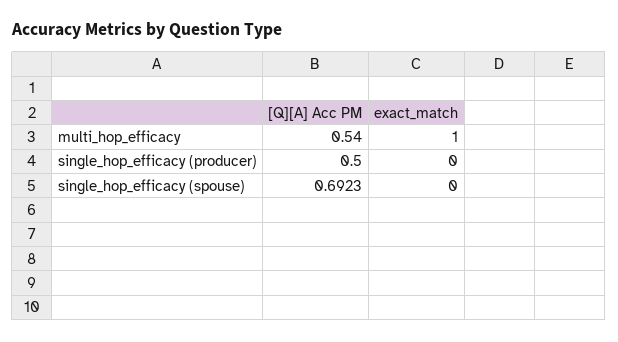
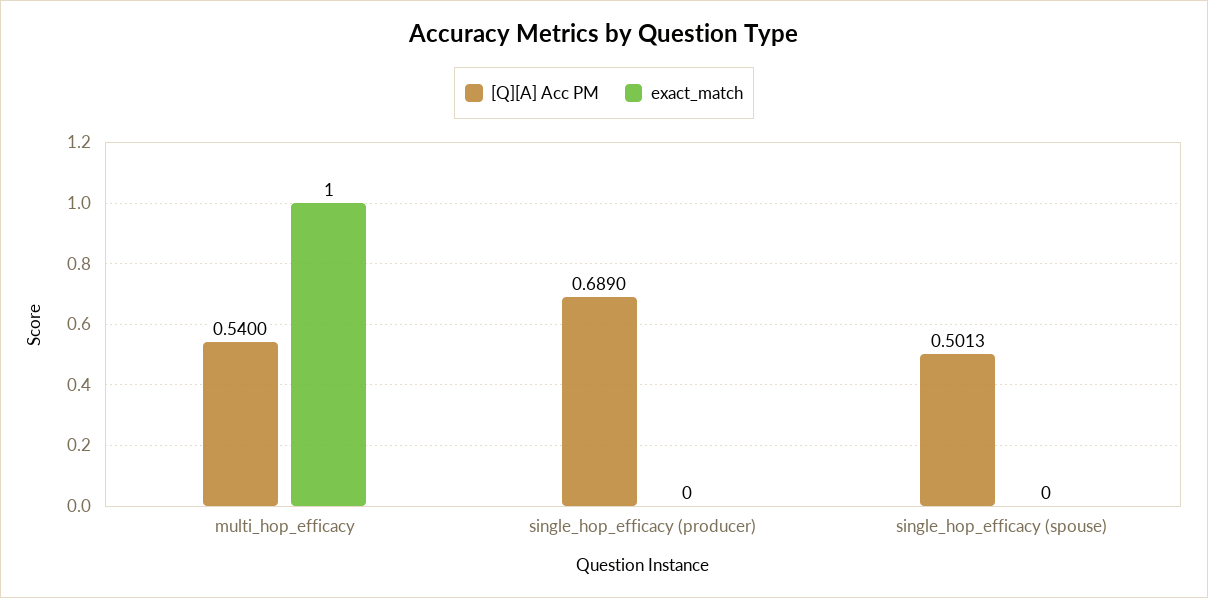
[Q][A] Acc PM, single_hop_efficacy (producer): 0.5 -> 0.689
[Q][A] Acc PM, single_hop_efficacy (spouse): 0.6923 -> 0.5013

